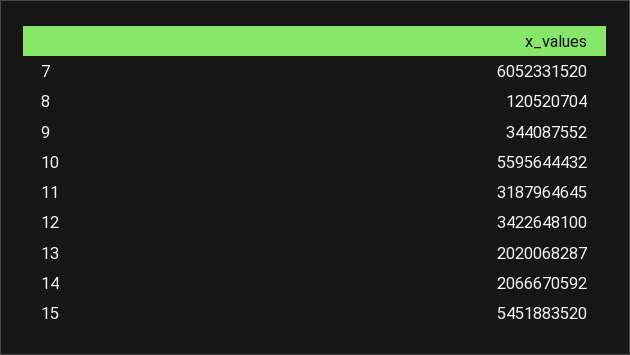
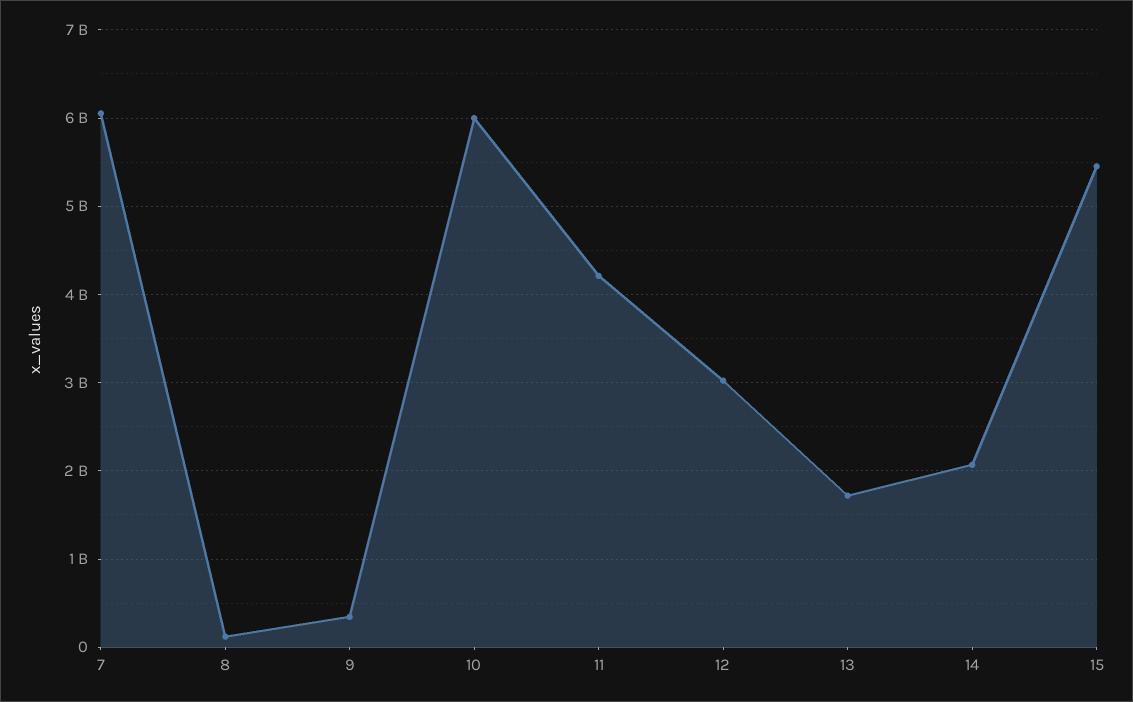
10: 5595644432 -> 6000000000
11: 3187964645 -> 4200000000
12: 3422648100 -> 3000000000
13: 2020068287 -> 1700000000

